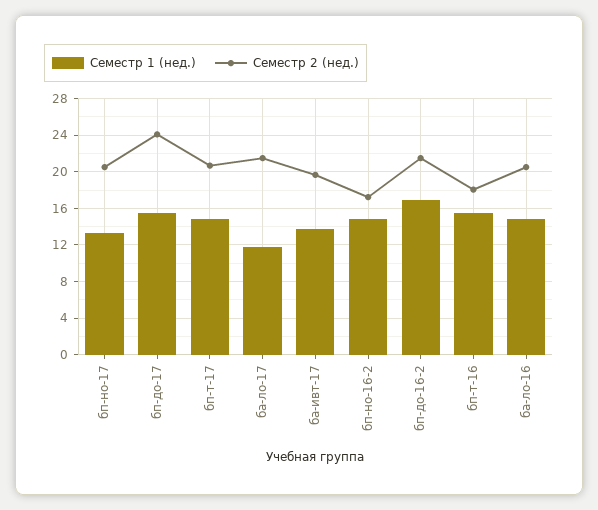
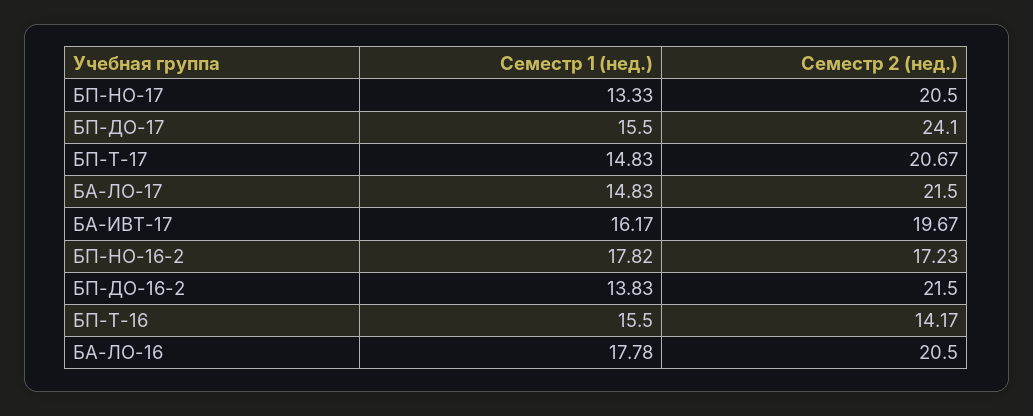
Семестр 1 (нед.), ба-ло-17: 12 -> 14.83
Семестр 1 (нед.), ба-ивт-17: 14 -> 16.17
Семестр 1 (нед.), бп-но-16-2: 15 -> 17.82
Семестр 1 (нед.), бп-до-16-2: 17 -> 13.83
Семестр 2 (нед.), бп-т-16: 18 -> 14.17
Семестр 1 (нед.), ба-ло-16: 15 -> 17.78

